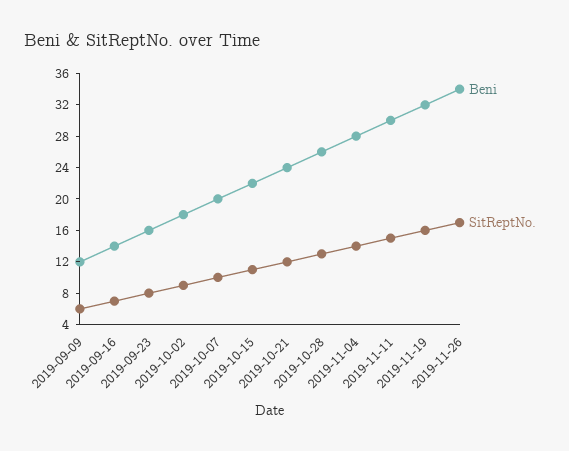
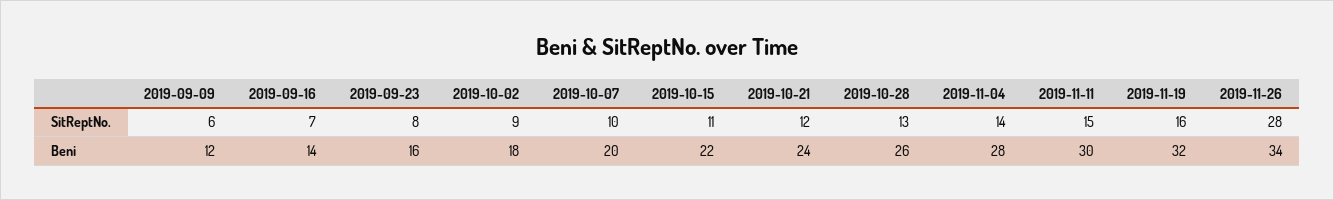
SitReptNo., 2019-11-26: 16 -> 28

